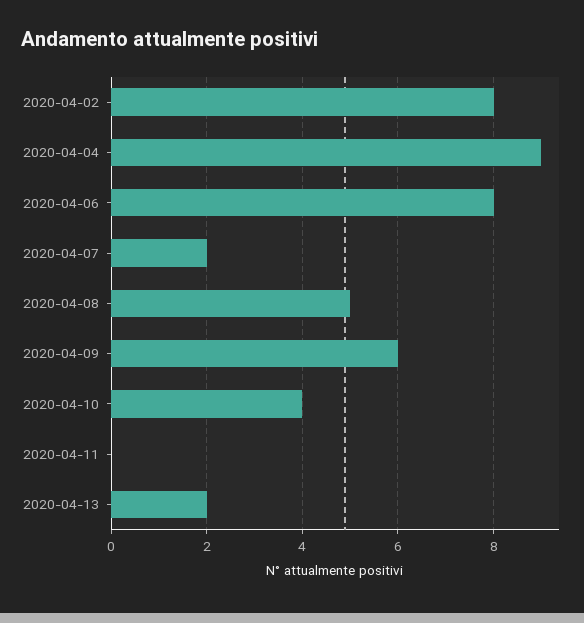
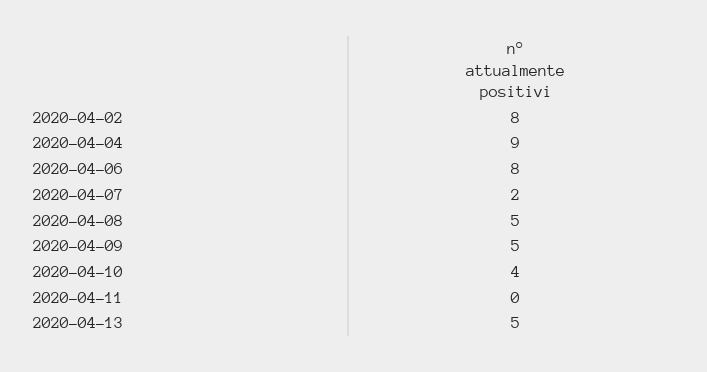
2020-04-09: 6 -> 5
2020-04-13: 2 -> 5

